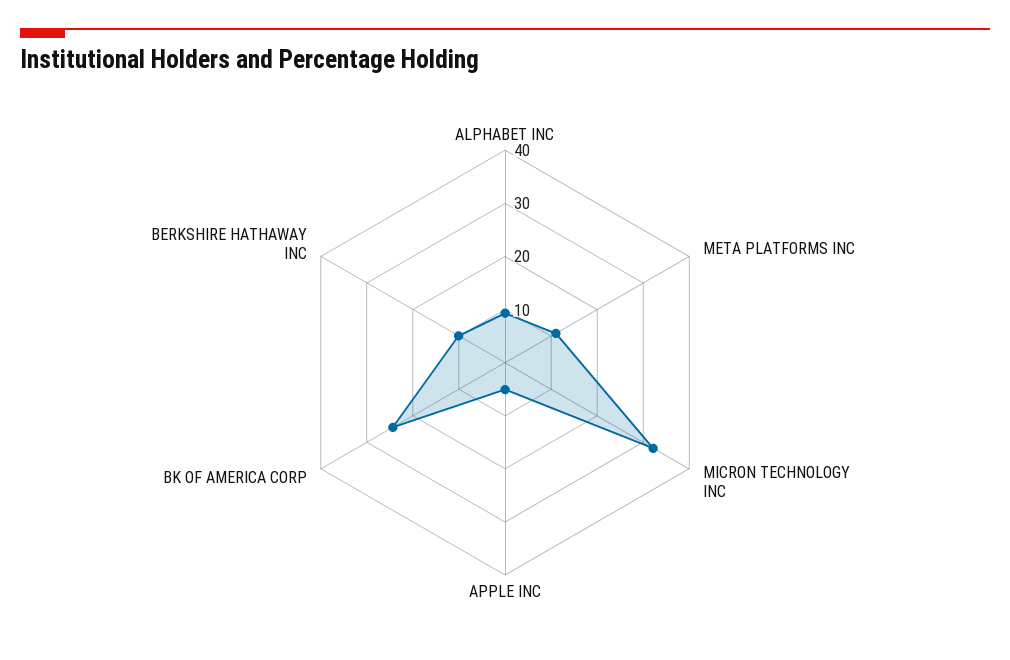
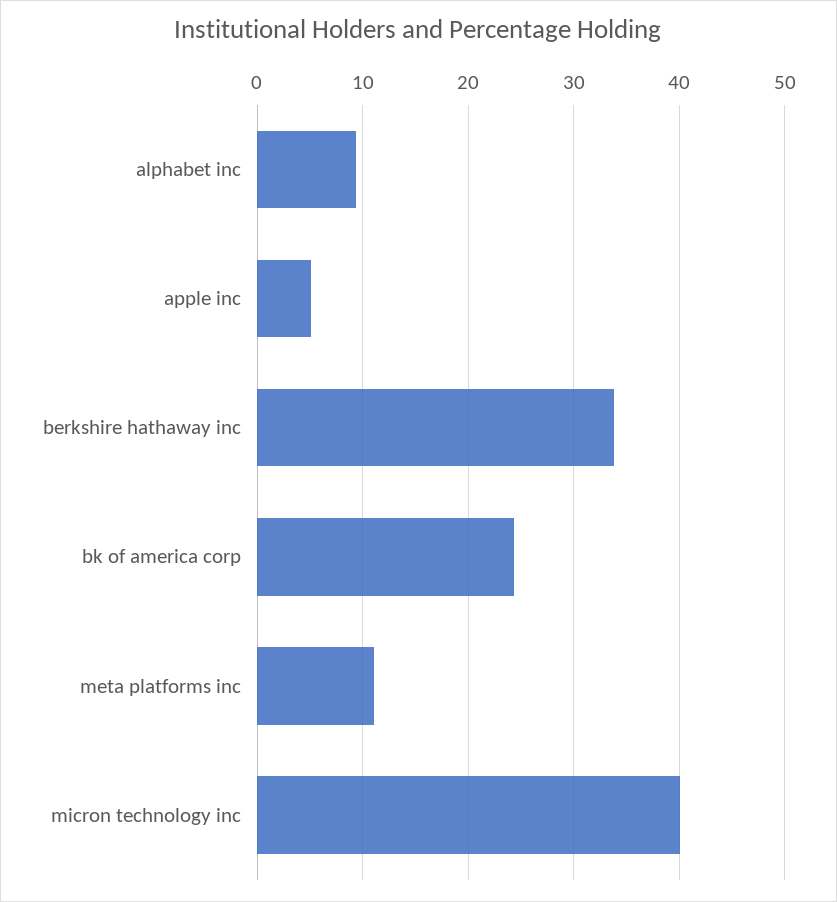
MICRON TECHNOLOGY INC: 32 -> 40
BERKSHIRE HATHAWAY INC: 10 -> 34

